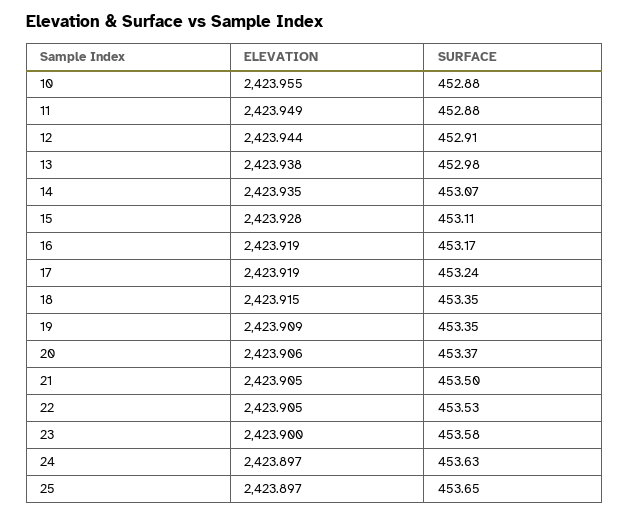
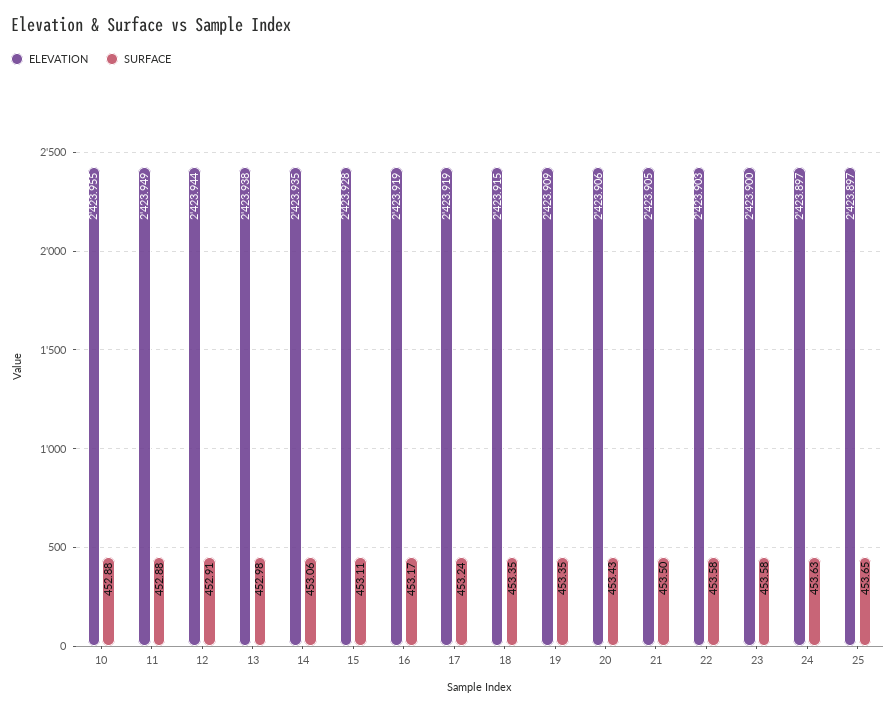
SURFACE, 14: 453.07 -> 453.06
SURFACE, 20: 453.37 -> 453.43
ELEVATION, 22: 2423.905 -> 2423.903
SURFACE, 22: 453.53 -> 453.58

